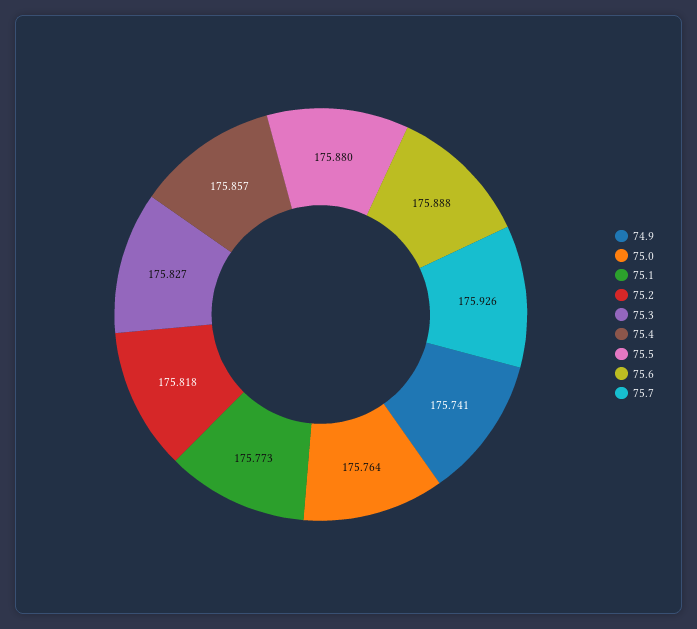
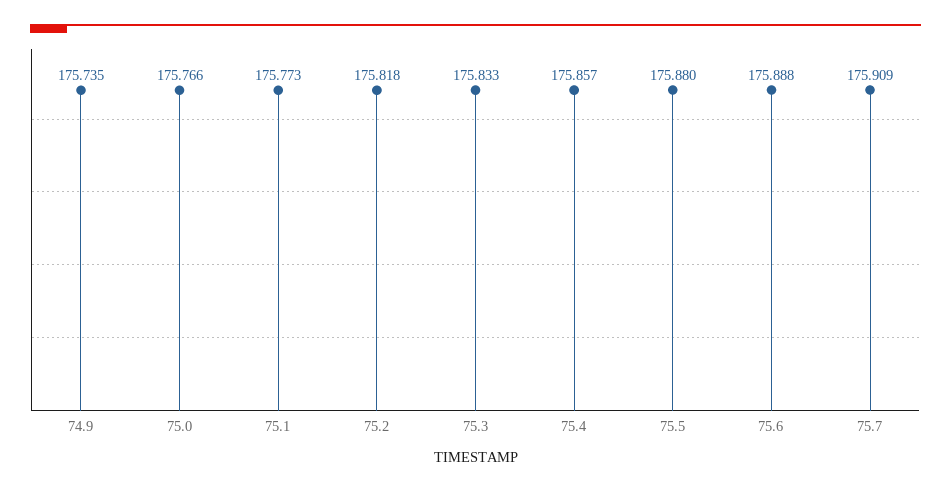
74.9: 175.741 -> 175.735
75.0: 175.764 -> 175.766
75.3: 175.827 -> 175.833
75.7: 175.926 -> 175.909

